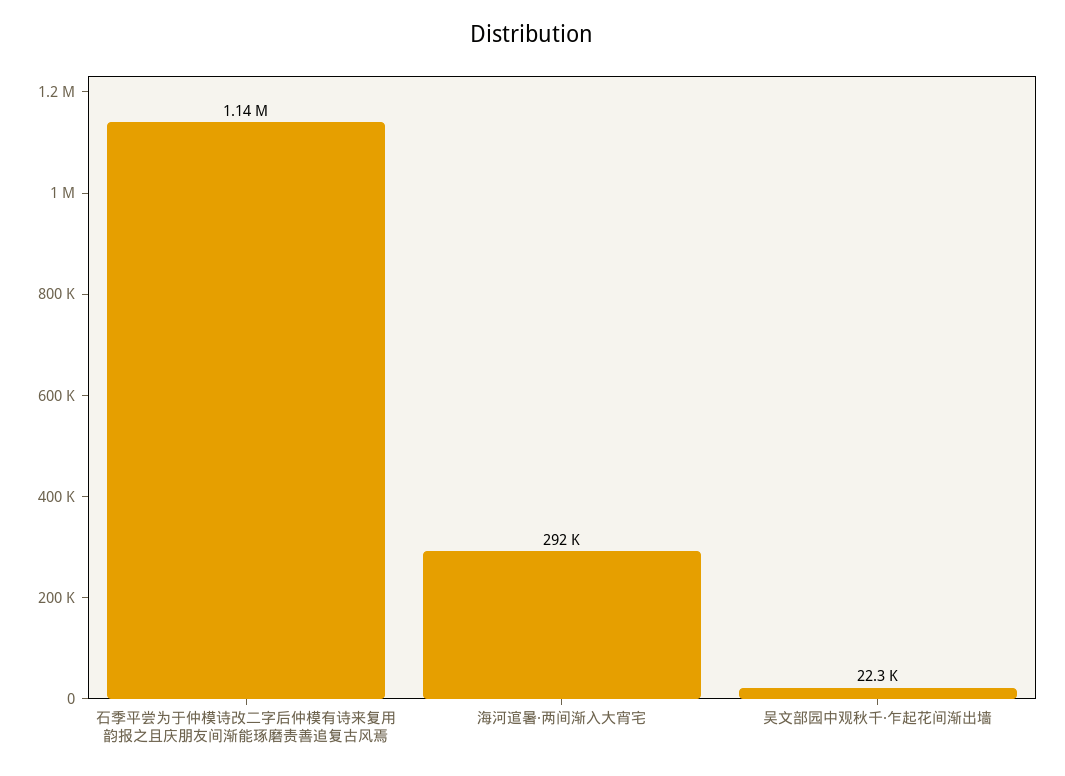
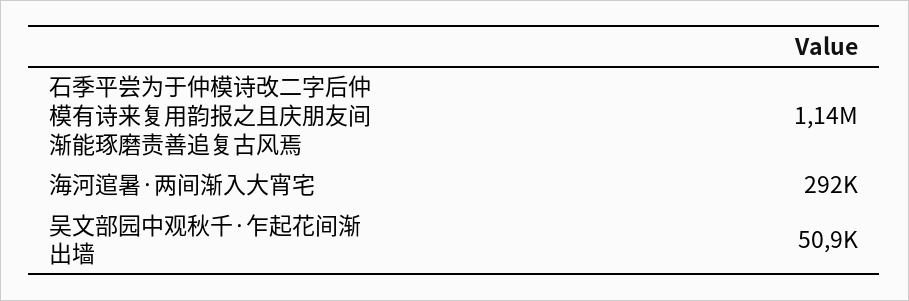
吴文部园中观秋千·乍起花间渐出墙: 22300 -> 50900

